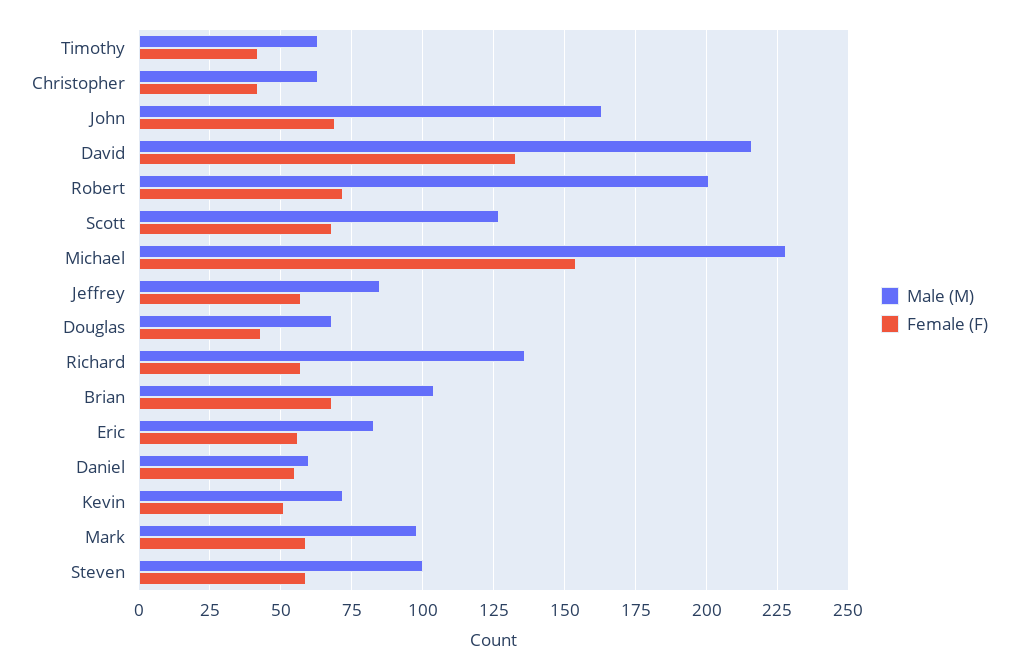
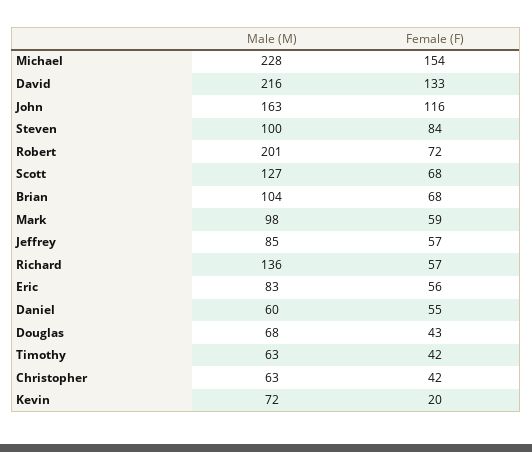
Female (F), John: 70 -> 116
Female (F), Kevin: 50 -> 20
Female (F), Steven: 60 -> 84

